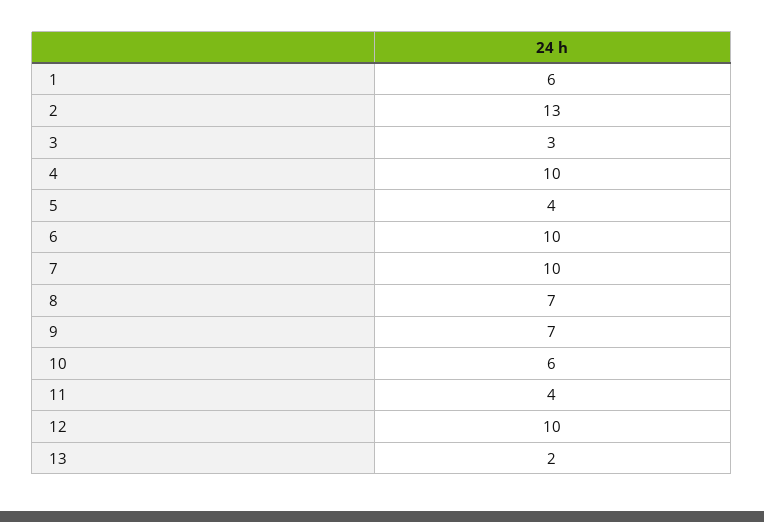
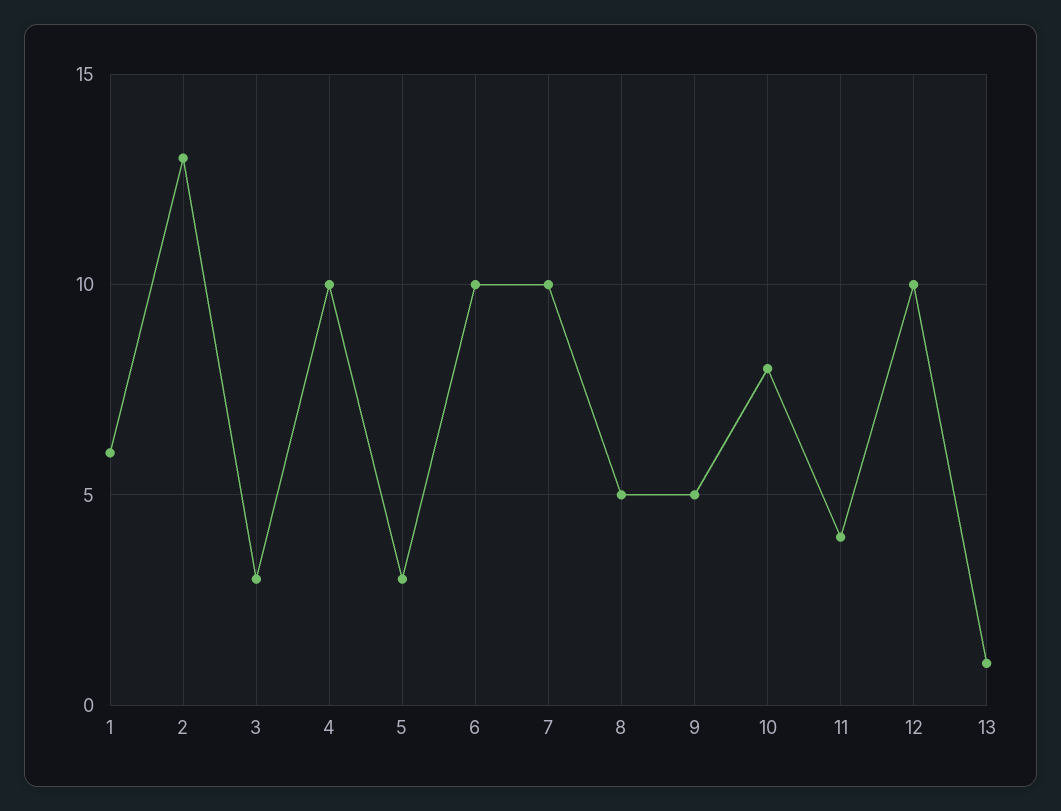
5: 4 -> 3
8: 7 -> 5
9: 7 -> 5
10: 6 -> 8
13: 2 -> 1

